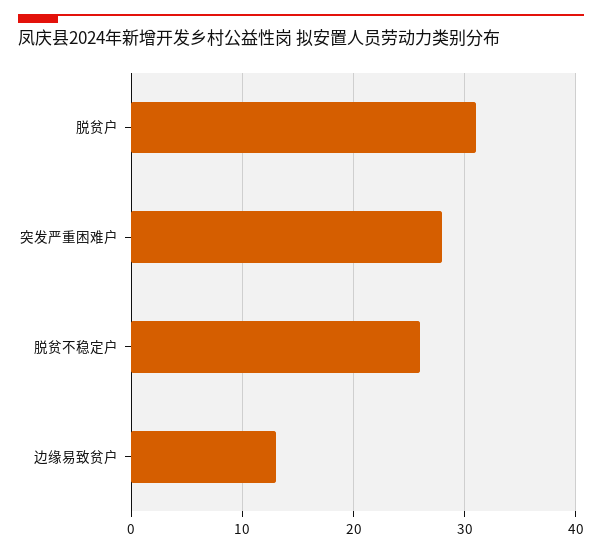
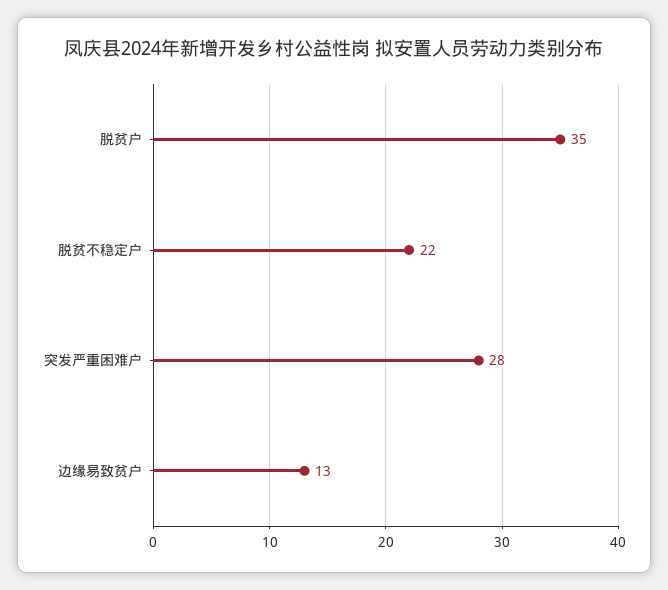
脱贫户: 31 -> 35
脱贫不稳定户: 26 -> 22

